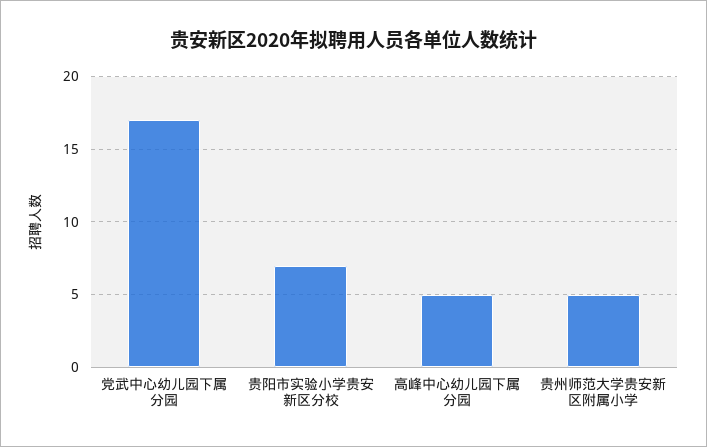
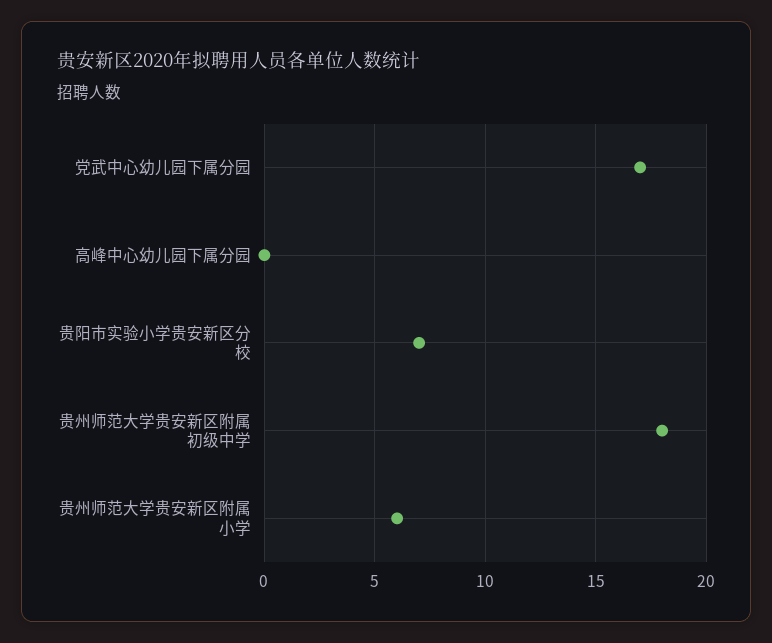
高峰中心幼儿园下属分园: 5 -> 0
贵州师范大学贵安新区附属小学: 5 -> 6
贵州师范大学贵安新区附属初级中学: none -> 18

